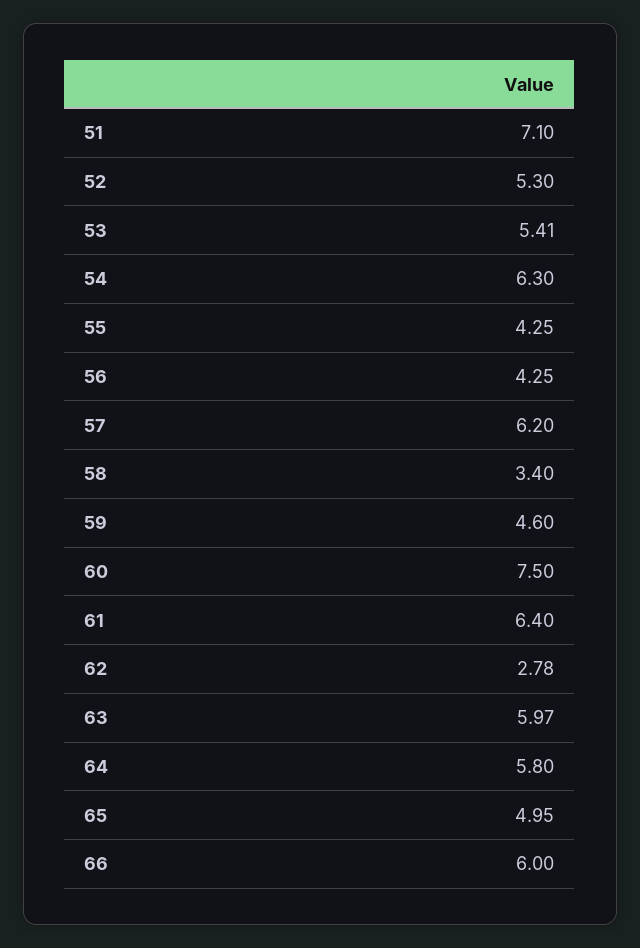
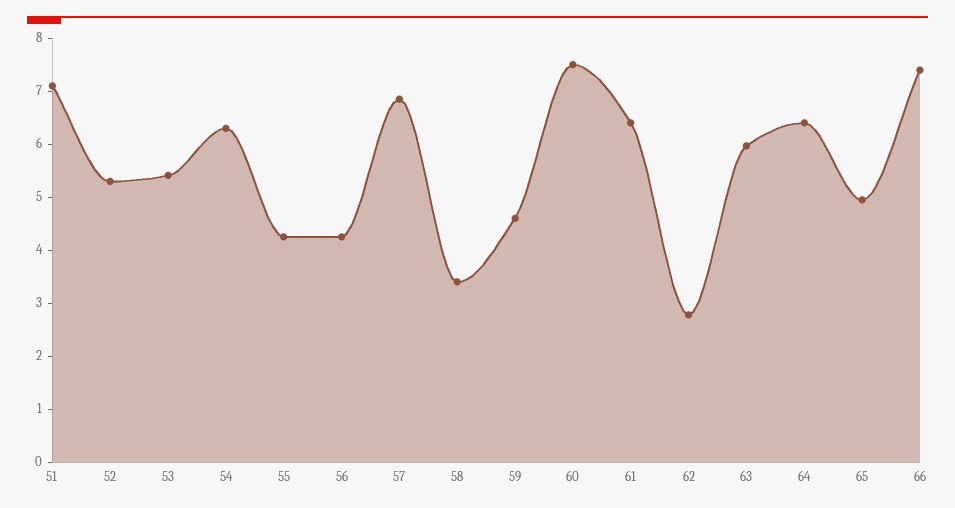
57: 6.2 -> 6.8
64: 5.8 -> 6.4
66: 6 -> 7.4

